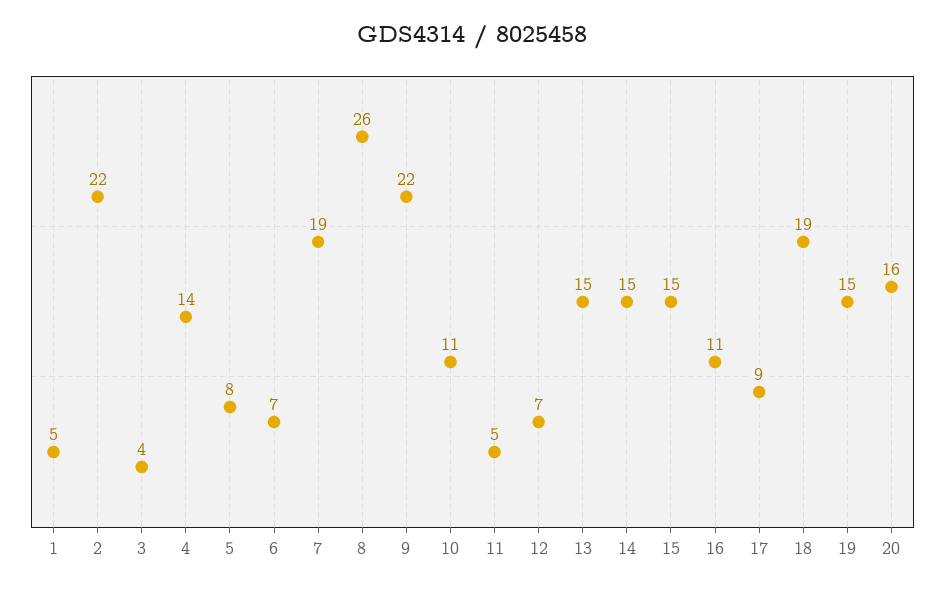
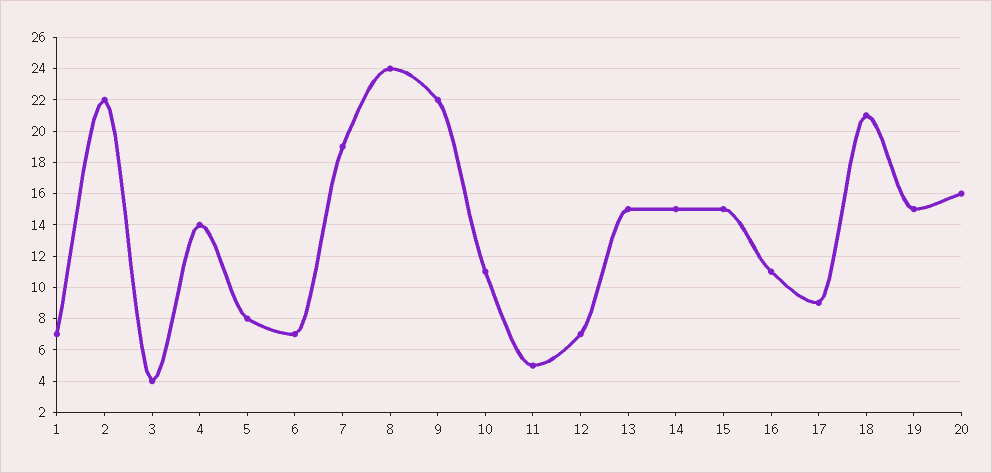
1: 5 -> 7
8: 26 -> 24
18: 19 -> 21

